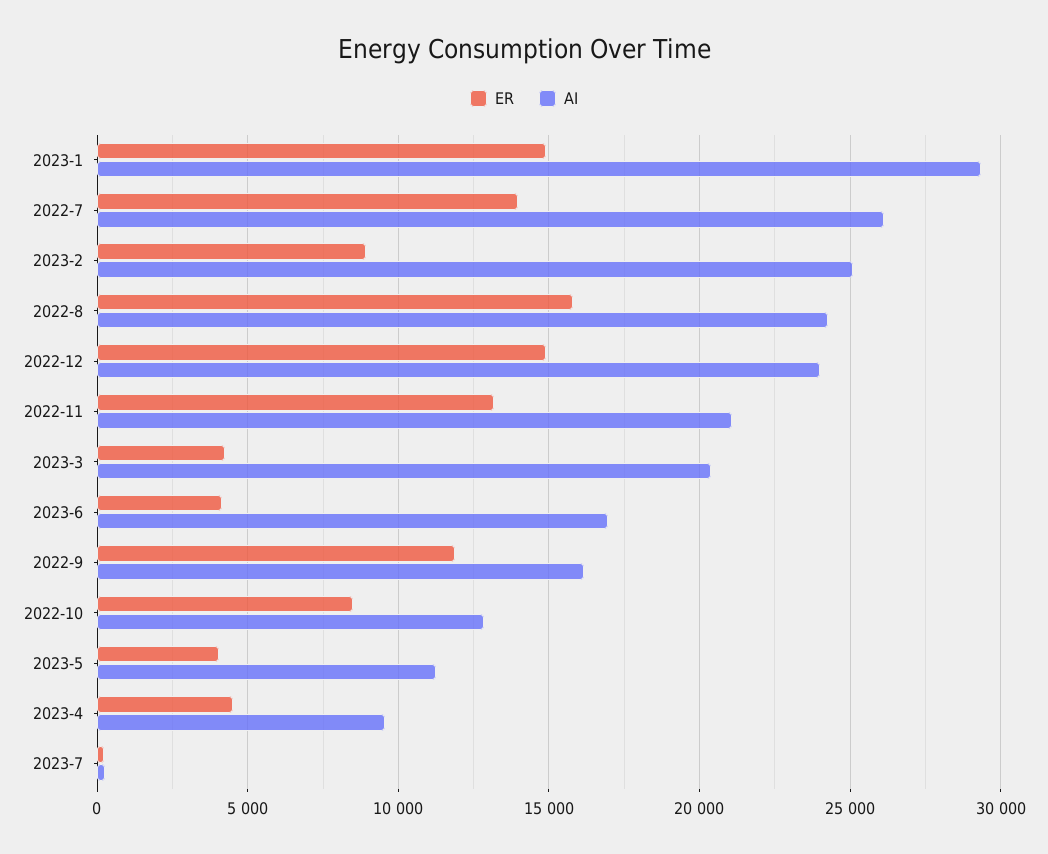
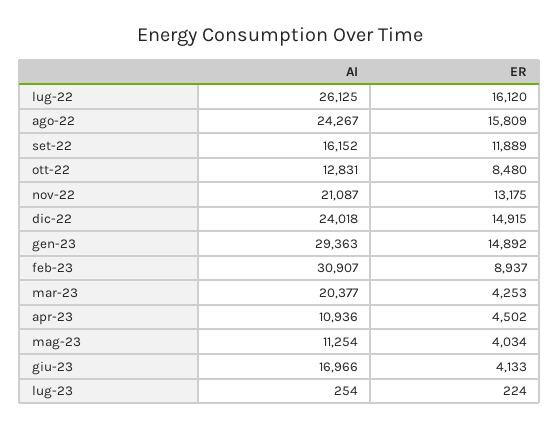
ER, 2022-7: 14000 -> 16120
AI, 2023-2: 25000 -> 30907
AI, 2023-4: 9500 -> 10936

